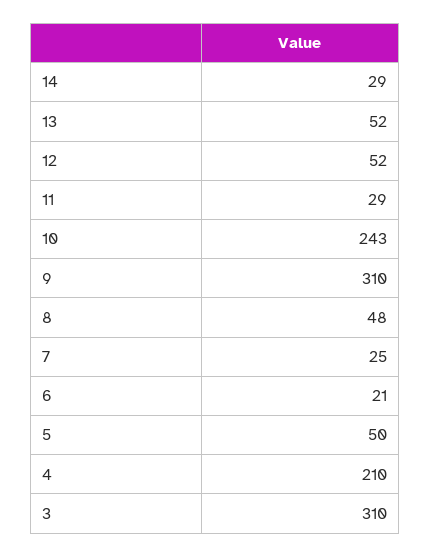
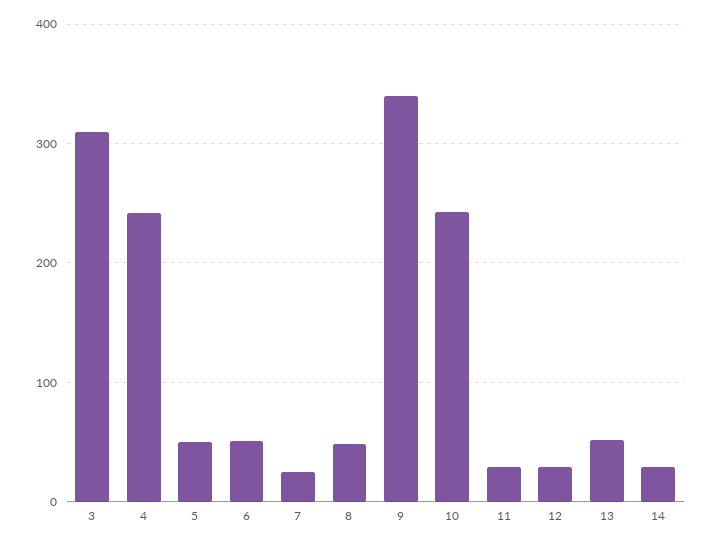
12: 52 -> 30
9: 310 -> 340
6: 21 -> 50
4: 210 -> 240

